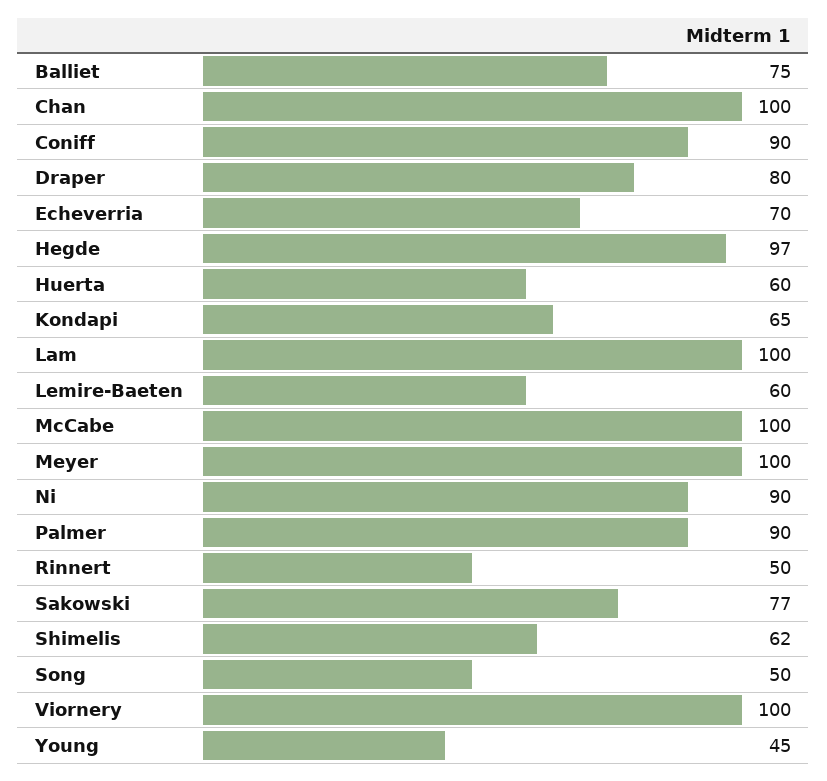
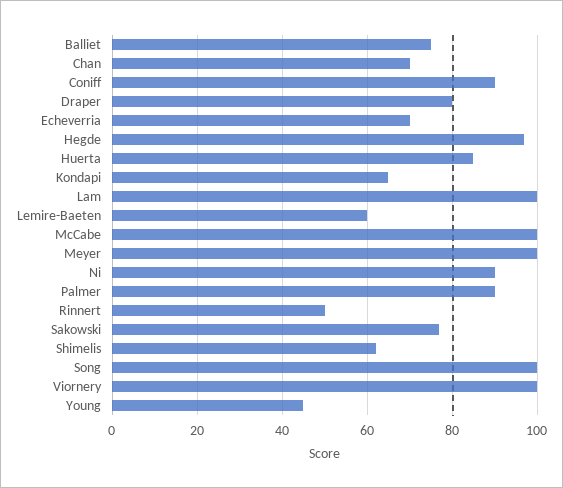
Chan: 100 -> 70
Huerta: 60 -> 85
Song: 50 -> 100

